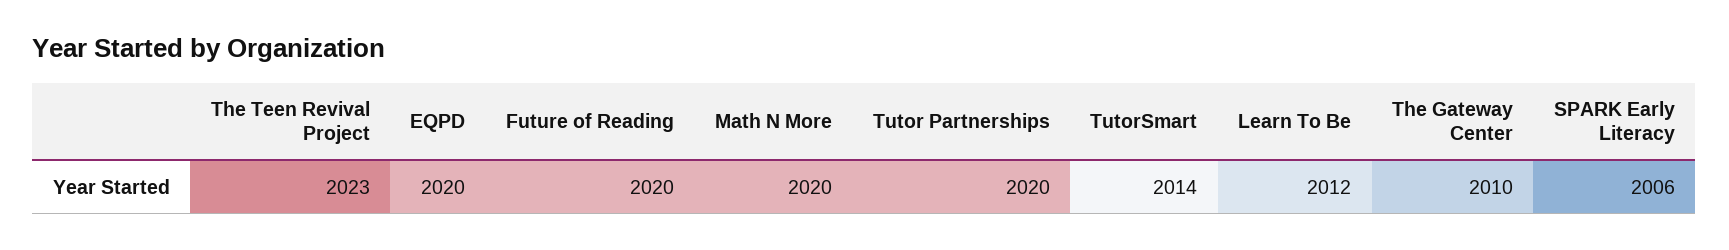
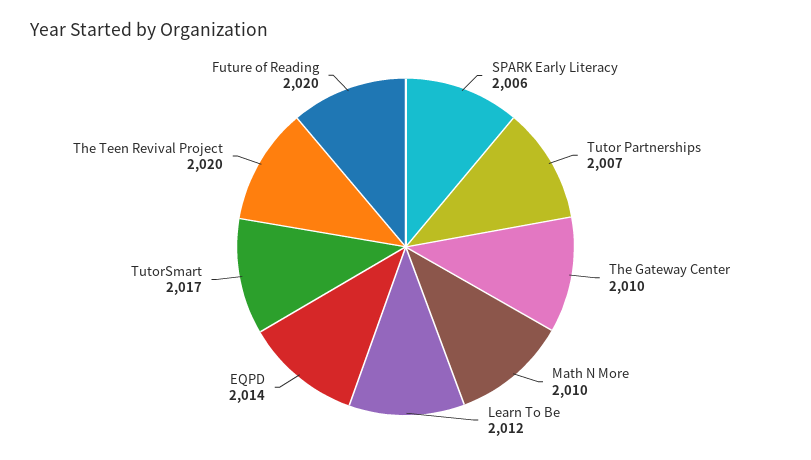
The Teen Revival Project: 2023 -> 2020
EQPD: 2020 -> 2014
Math N More: 2020 -> 2010
Tutor Partnerships: 2020 -> 2007
TutorSmart: 2014 -> 2017

